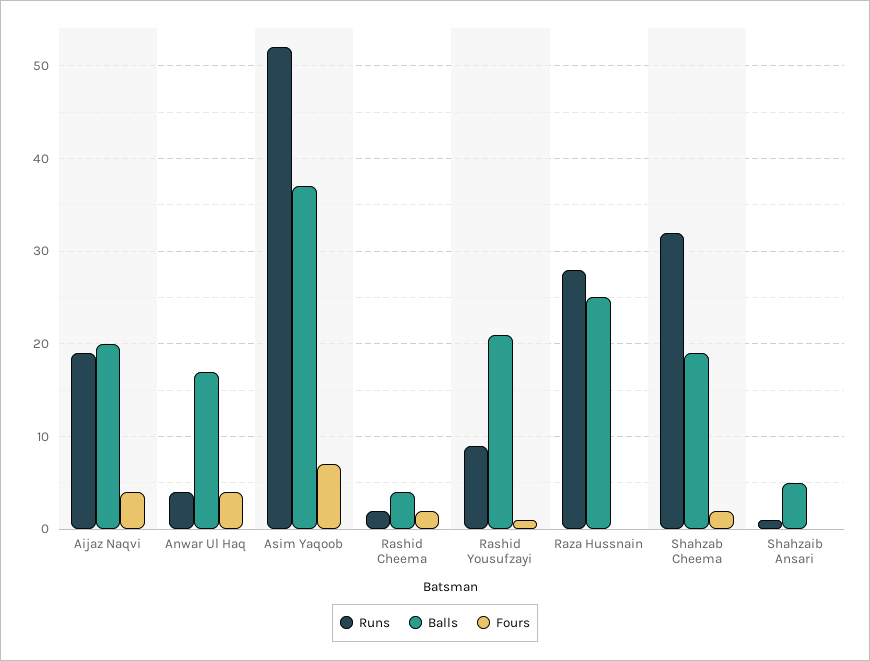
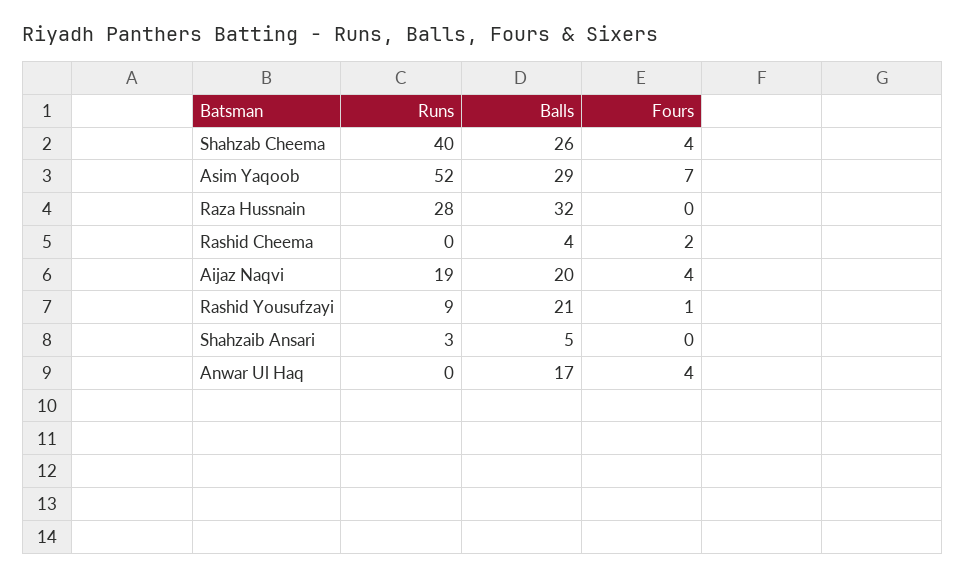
Runs, Anwar Ul Haq: 4 -> 0
Balls, Asim Yaqoob: 37 -> 29
Runs, Rashid Cheema: 2 -> 0
Balls, Raza Hussnain: 25 -> 32
Runs, Shahzab Cheema: 32 -> 40
Balls, Shahzab Cheema: 19 -> 26
Fours, Shahzab Cheema: 2 -> 4
Runs, Shahzaib Ansari: 1 -> 3

